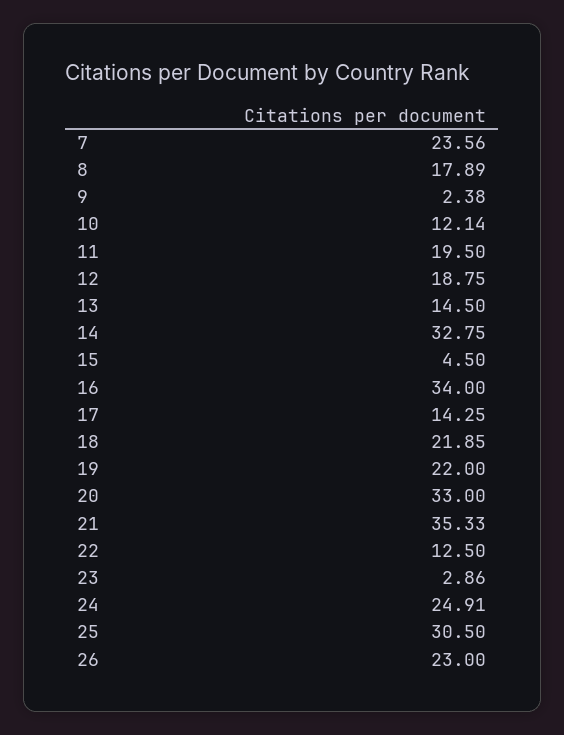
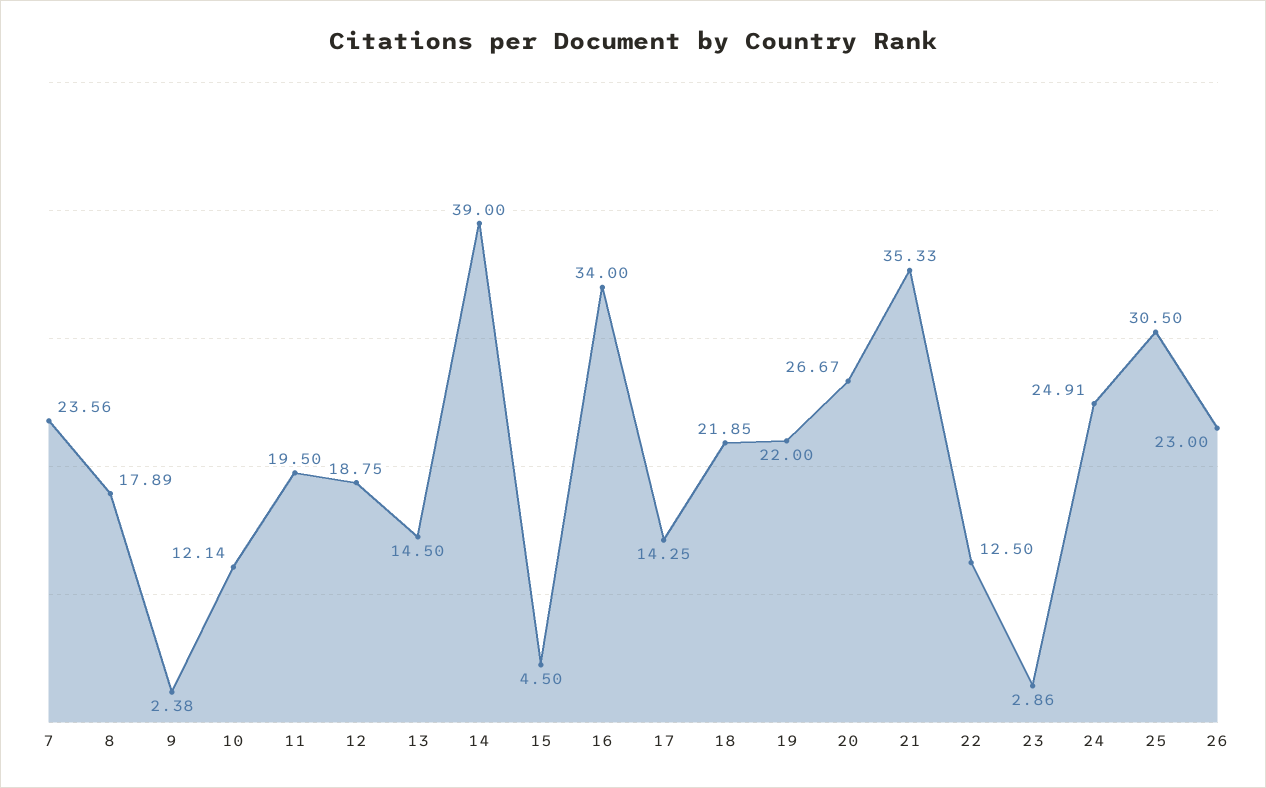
14: 32.75 -> 39
20: 33 -> 26.67

